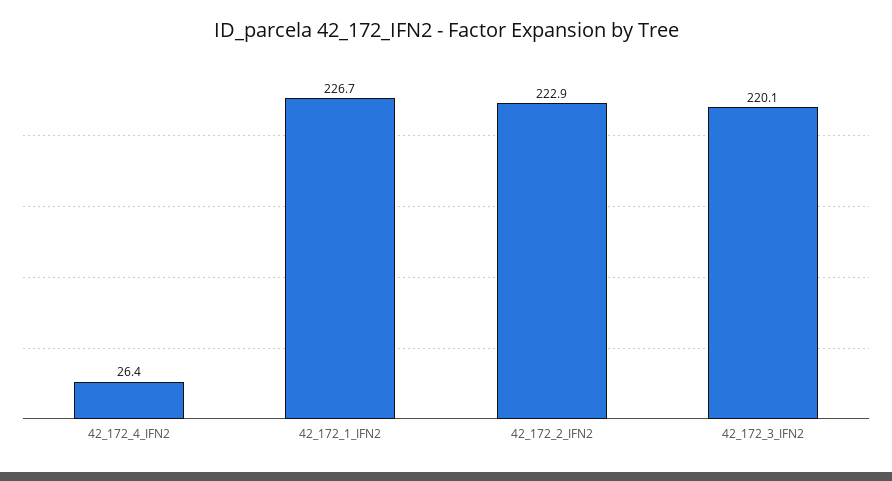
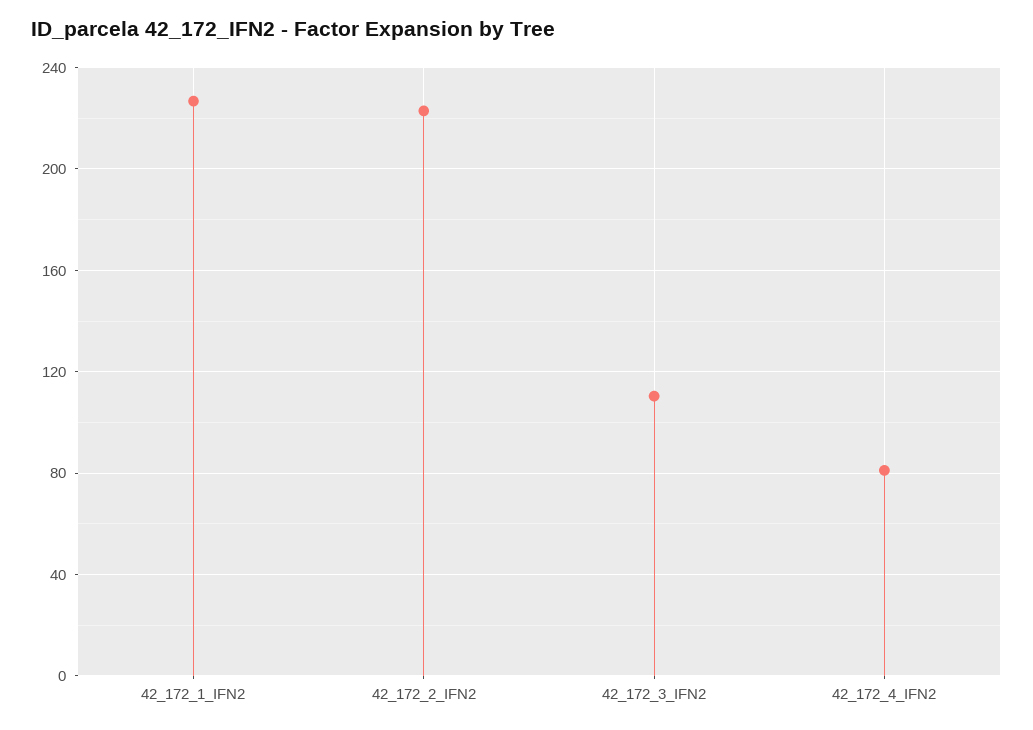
42_172_4_IFN2: 26.4 -> 80
42_172_3_IFN2: 220.1 -> 110

